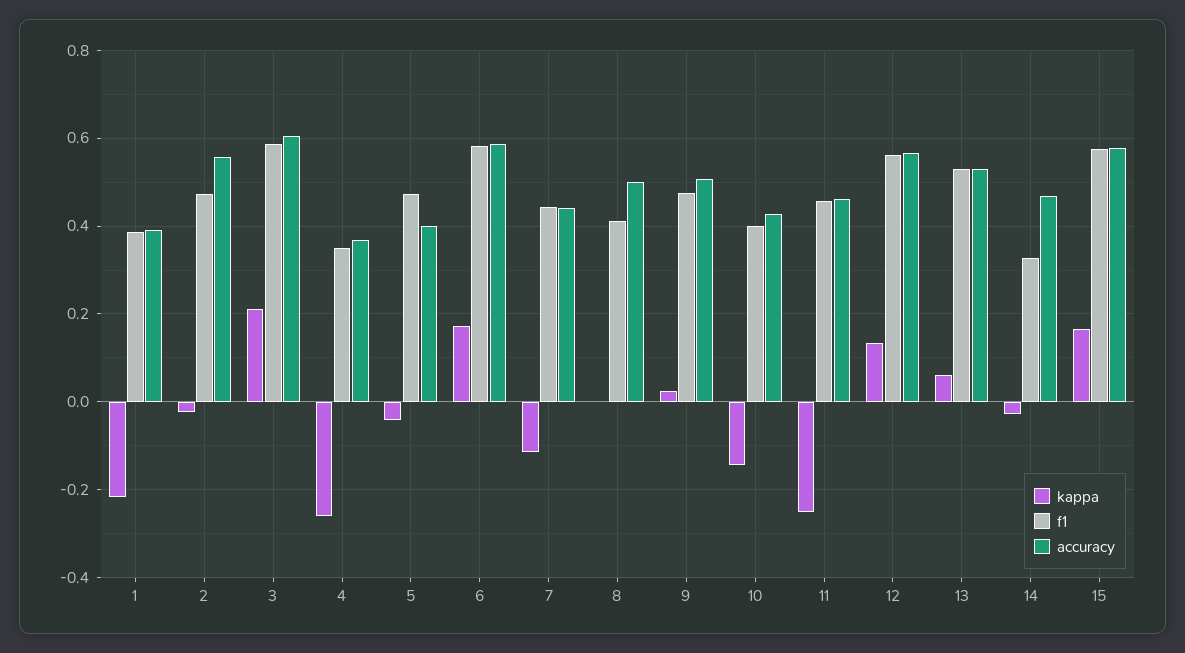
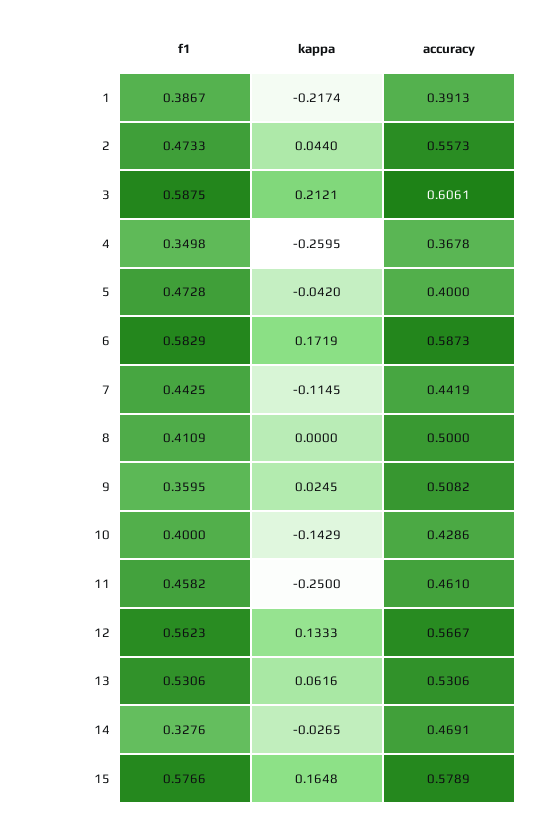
kappa, 2: -0.02 -> 0.044
f1, 9: 0.48 -> 0.3595

